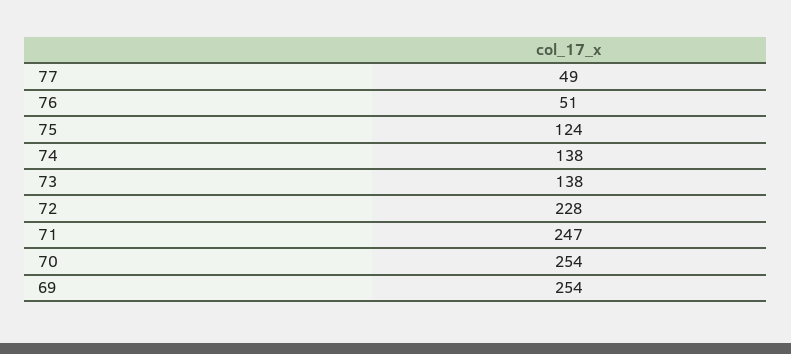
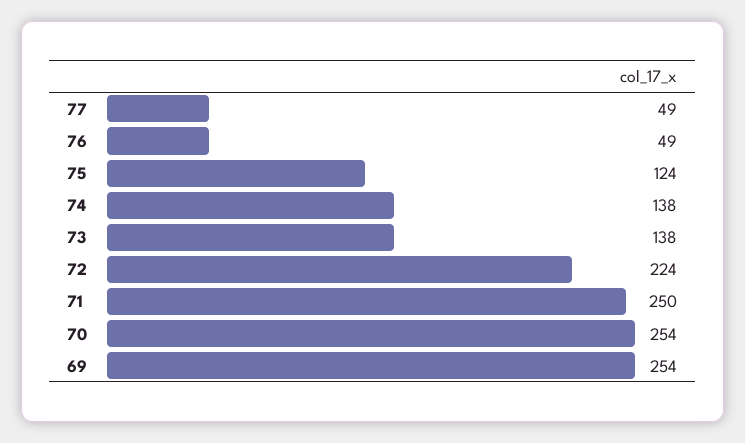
76: 51 -> 49
72: 228 -> 224
71: 247 -> 250

